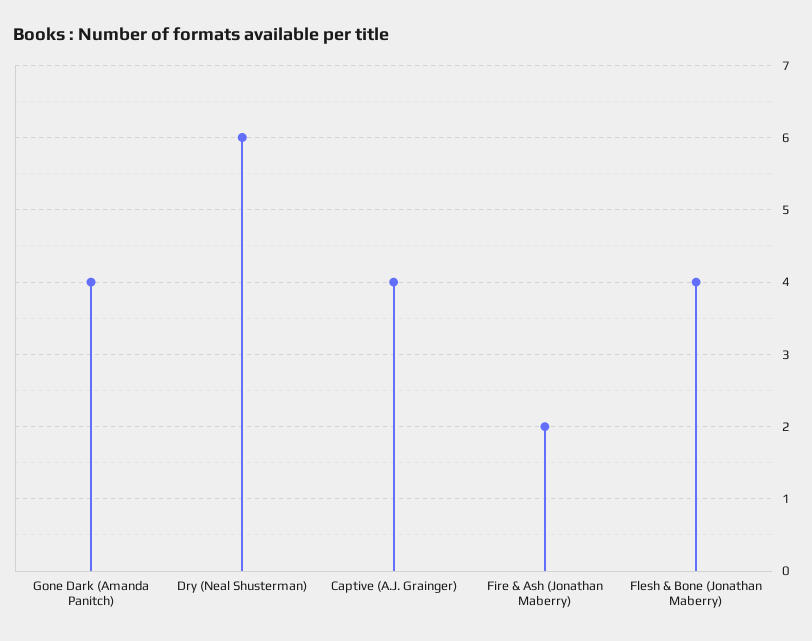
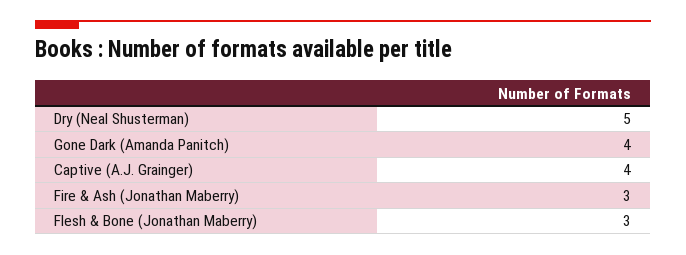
Dry (Neal Shusterman): 6 -> 5
Fire & Ash (Jonathan Maberry): 2 -> 3
Flesh & Bone (Jonathan Maberry): 4 -> 3

